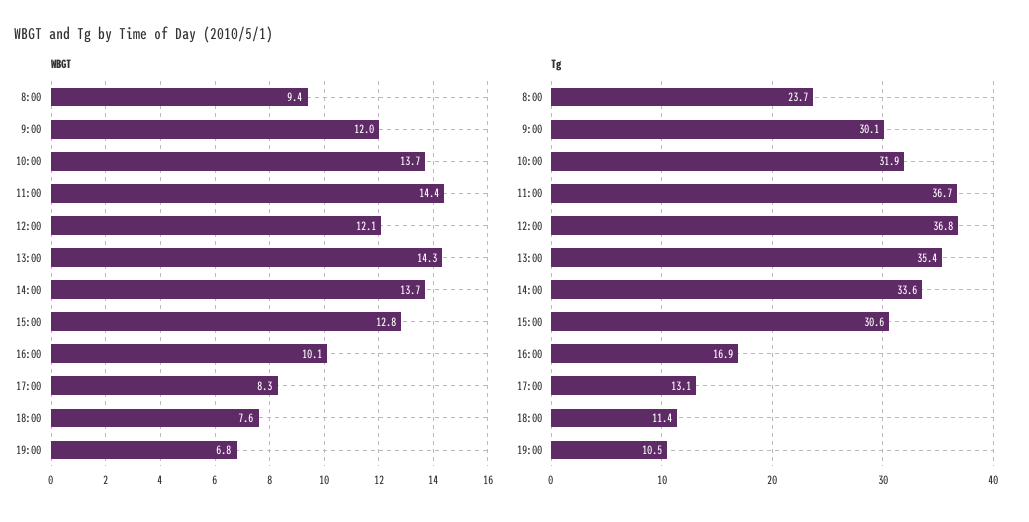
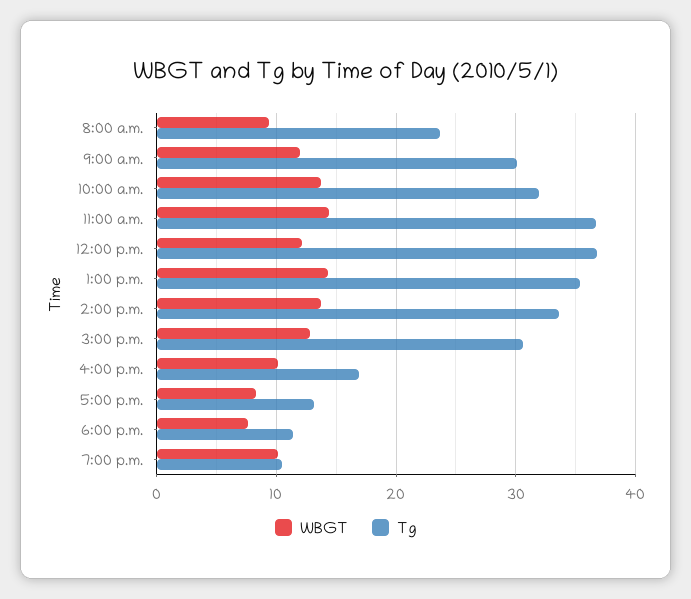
WBGT, 19:00: 6.8 -> 10

